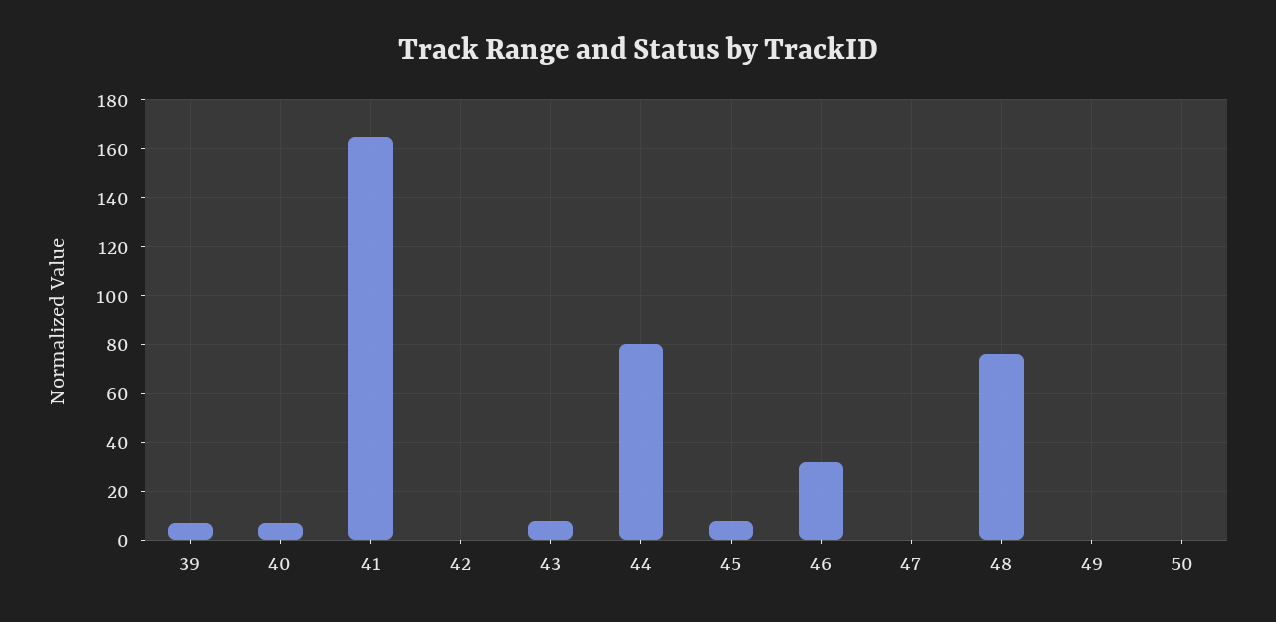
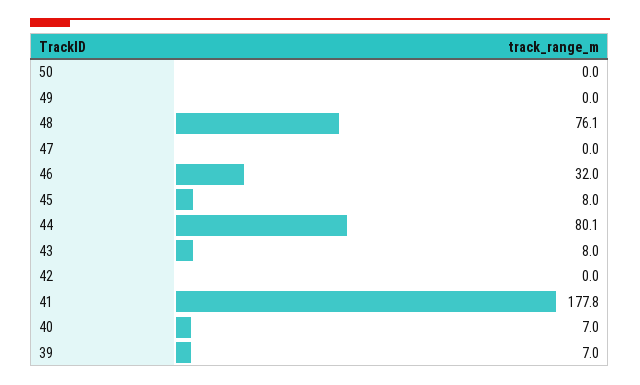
41: 165 -> 177.8

